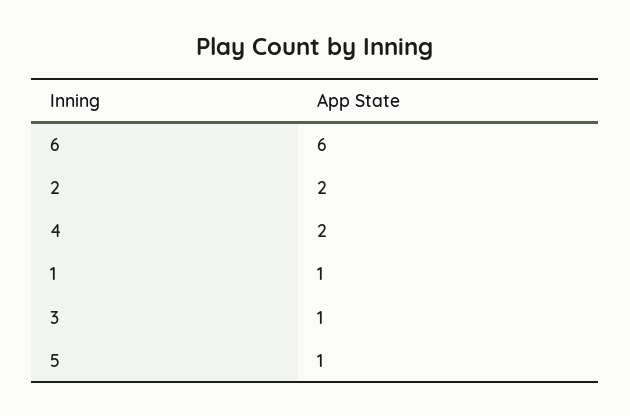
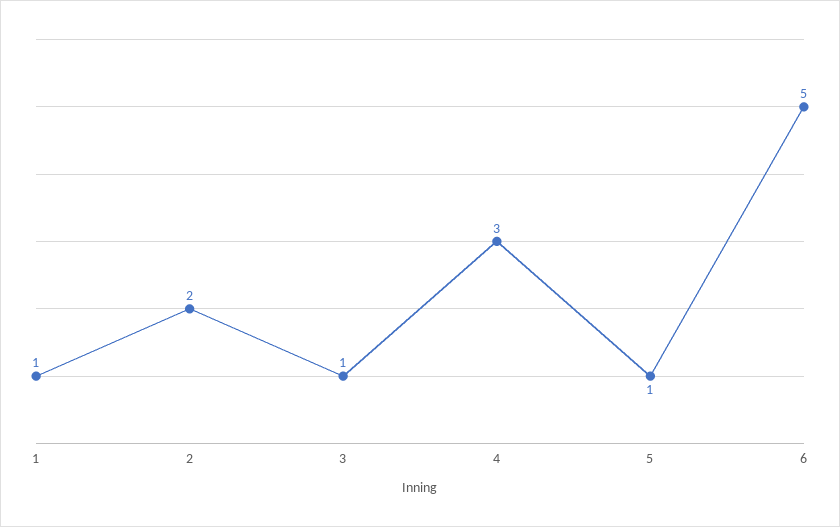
6: 6 -> 5
4: 2 -> 3

